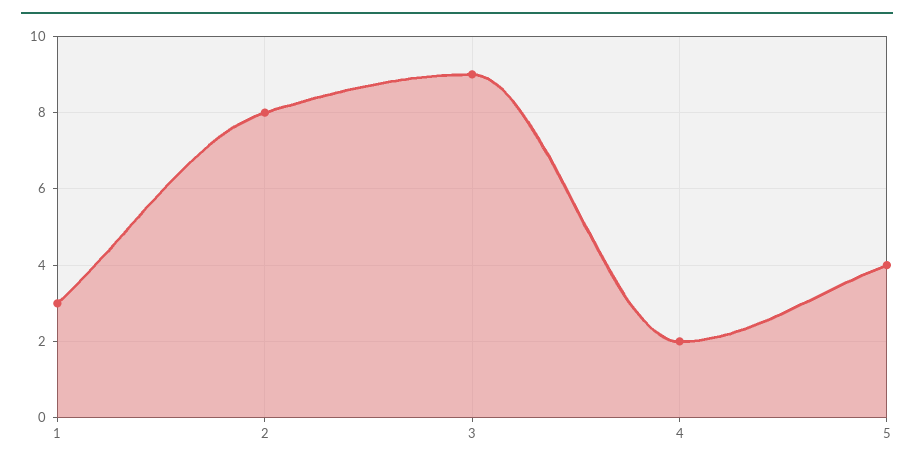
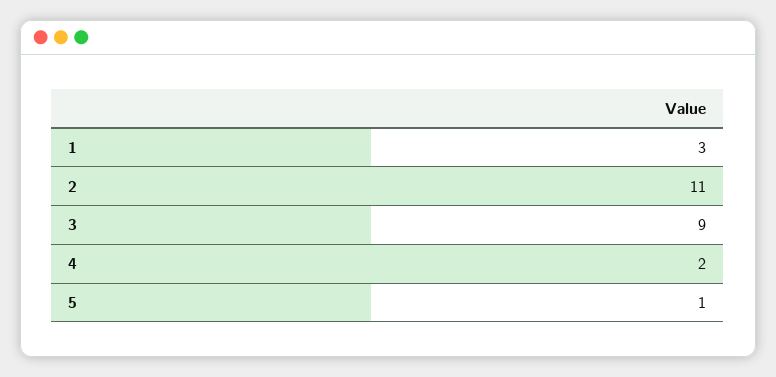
2: 8 -> 11
5: 4 -> 1

